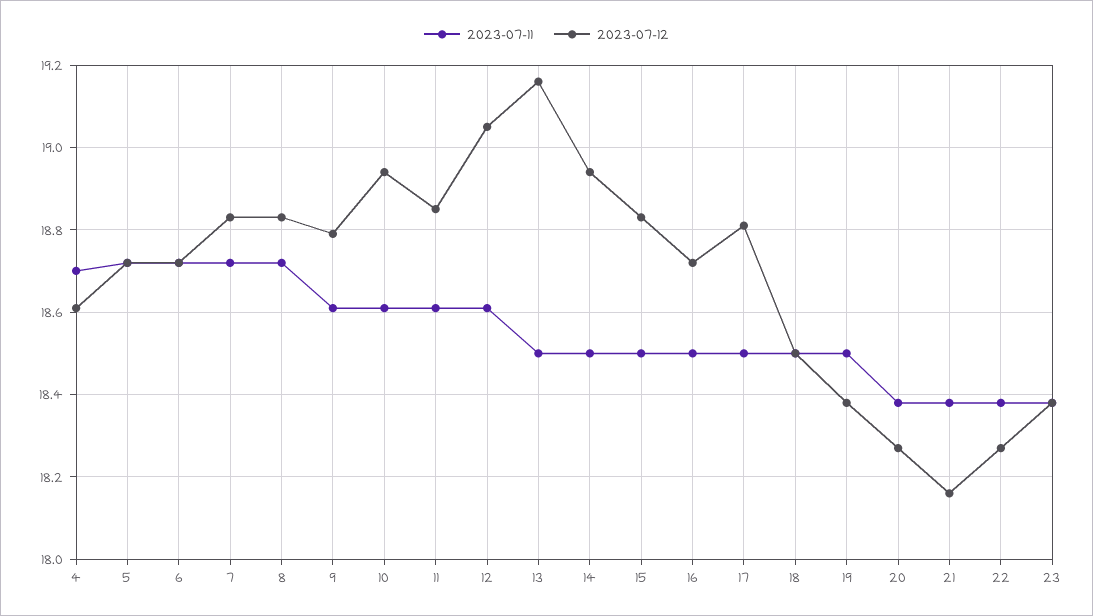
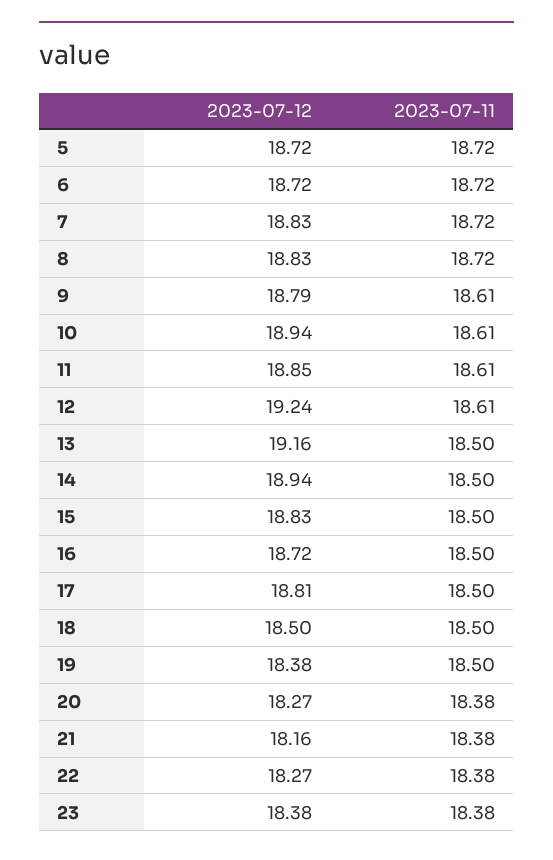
2023-07-11, 4: 18.7 -> none
2023-07-12, 4: 18.6 -> none
2023-07-12, 12: 19.05 -> 19.24

